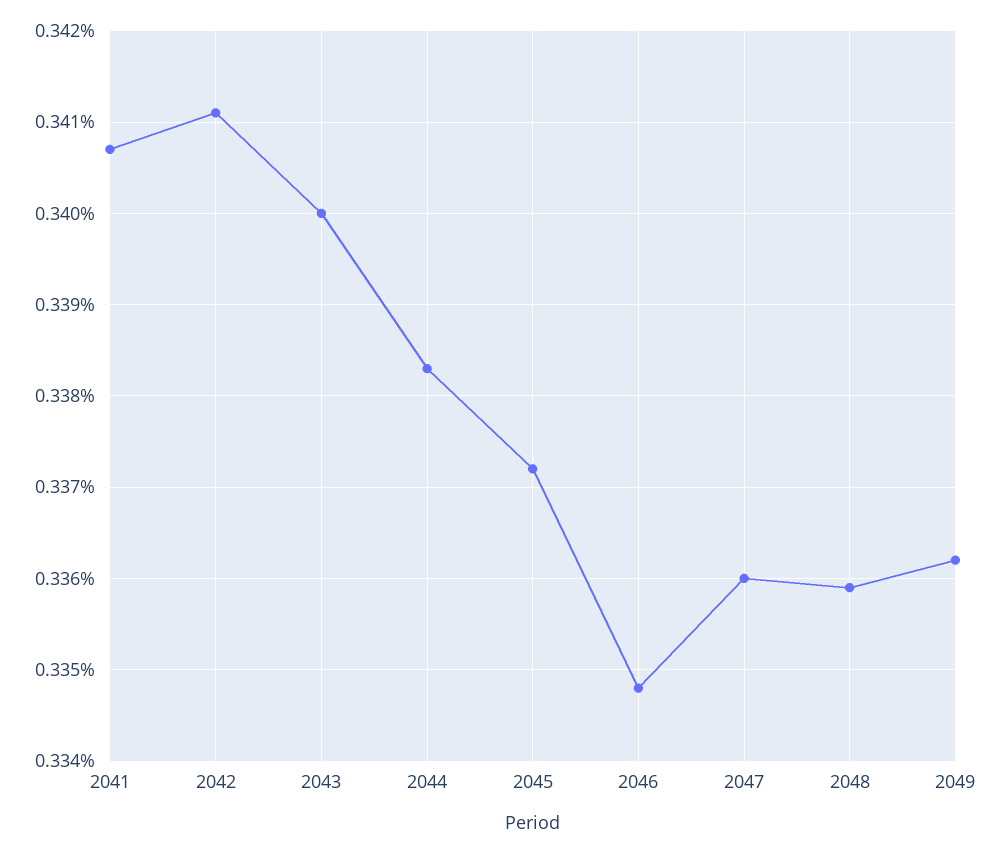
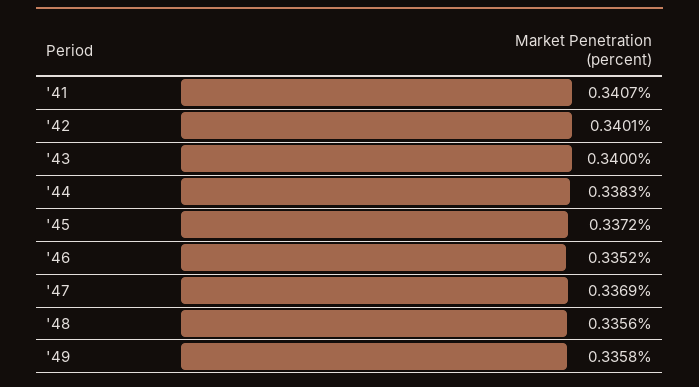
2042: 0.3411 -> 0.3401
2046: 0.3348 -> 0.3352
2047: 0.336 -> 0.3369
2048: 0.3359 -> 0.3356
2049: 0.3362 -> 0.3358

